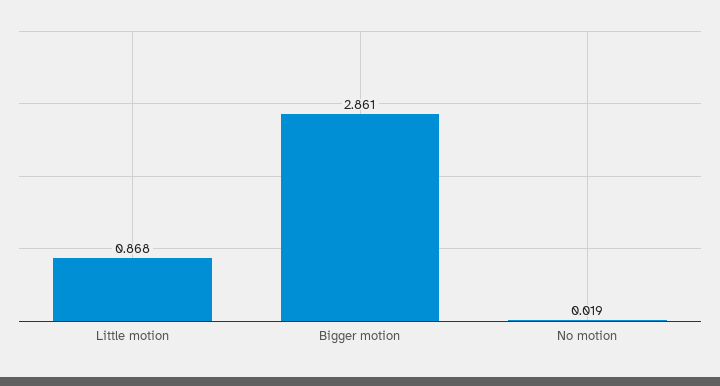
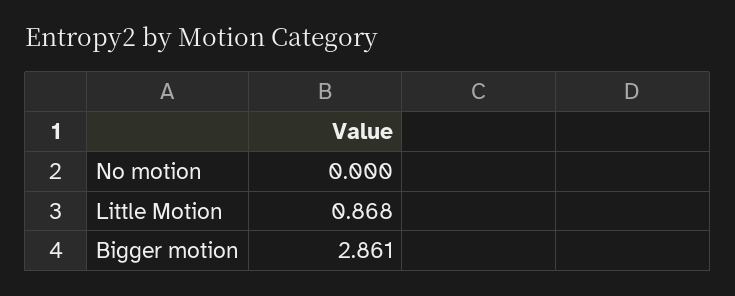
No motion: 0.019 -> 0

